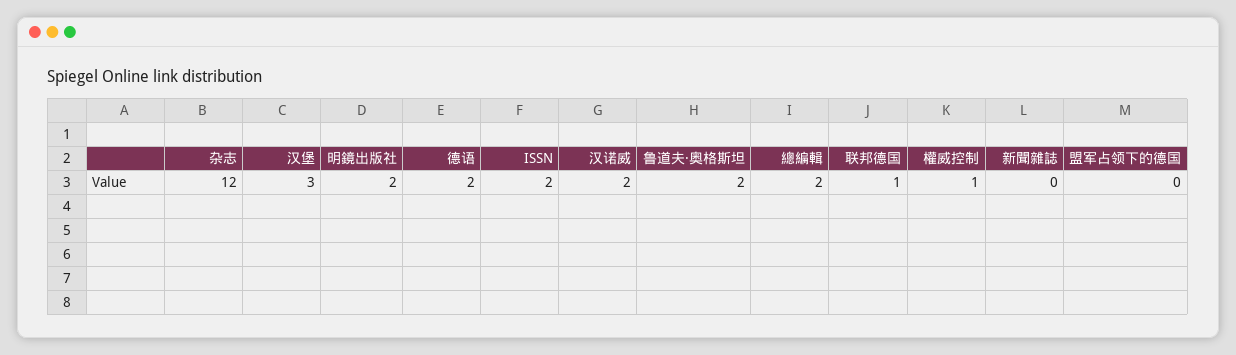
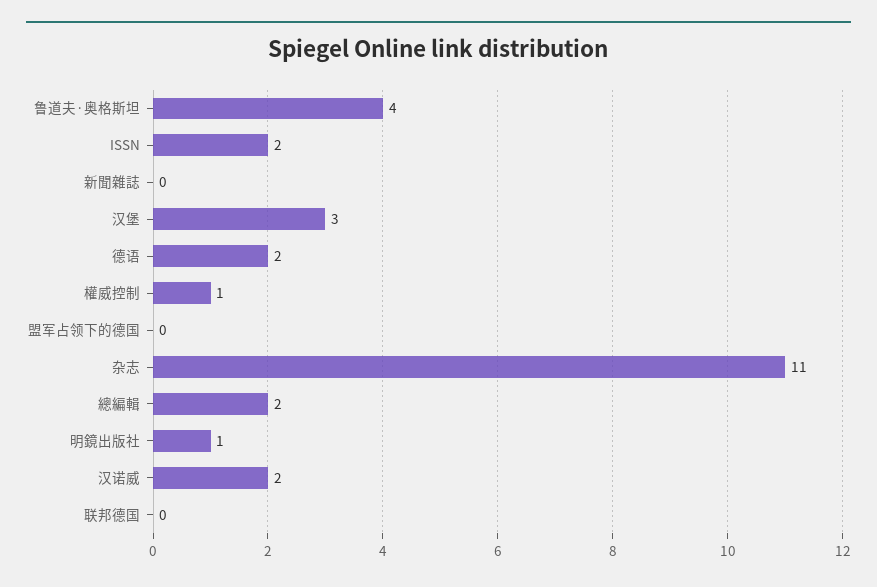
杂志: 12 -> 11
明鏡出版社: 2 -> 1
鲁道夫·奥格斯坦: 2 -> 4
联邦德国: 1 -> 0

